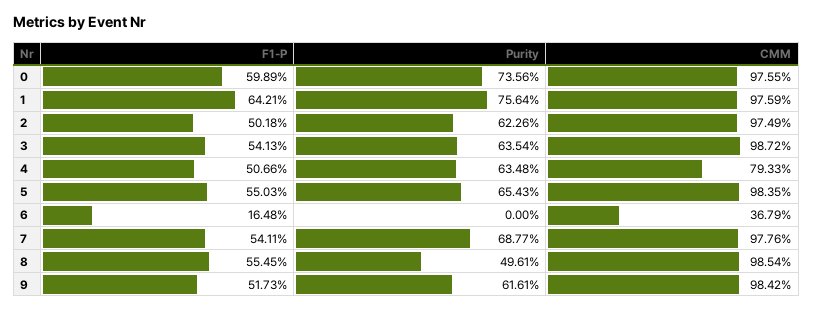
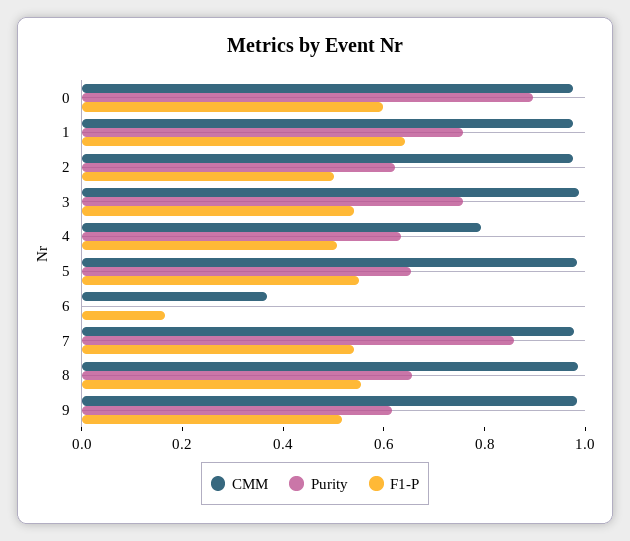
Purity, 0: 0.7356 -> 0.9
Purity, 3: 0.6354 -> 0.75
Purity, 7: 0.6877 -> 0.85
Purity, 8: 0.4961 -> 0.65

